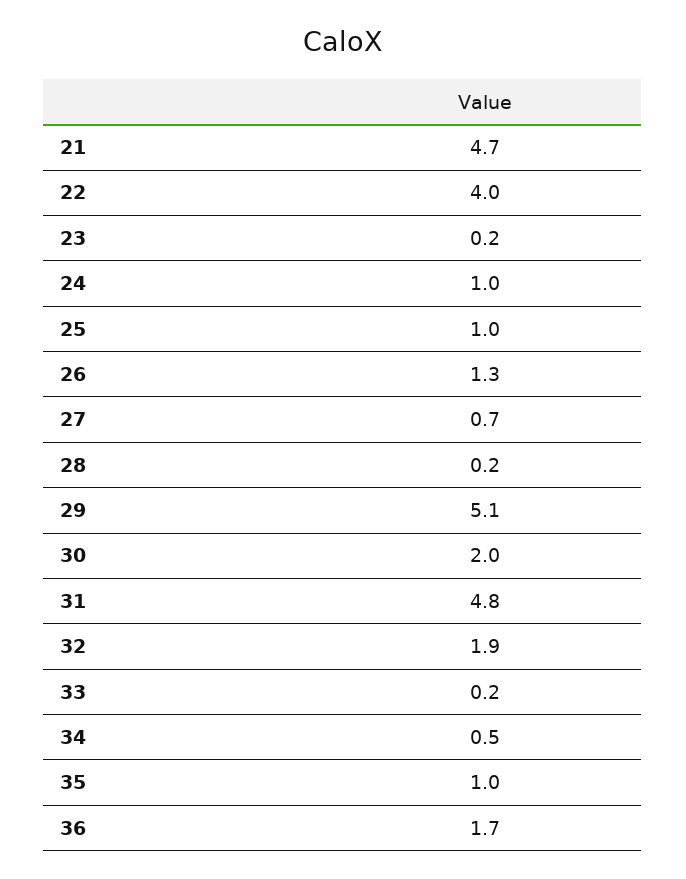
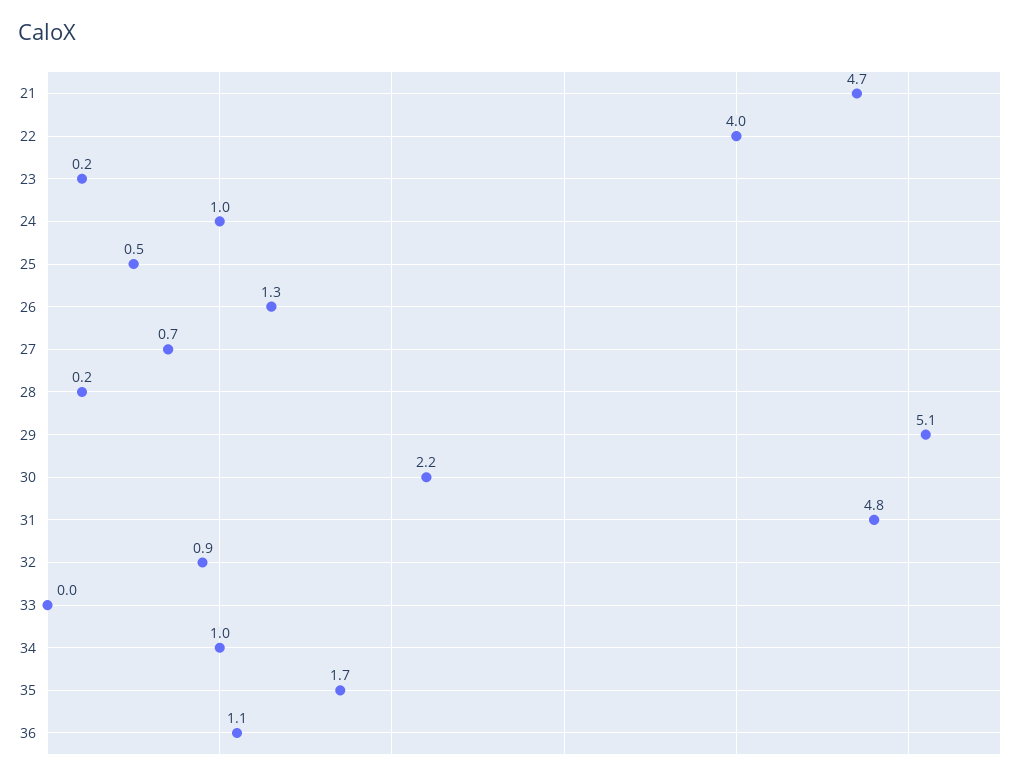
25: 1 -> 0.5
30: 2 -> 2.2
32: 1.9 -> 0.9
33: 0.2 -> 0
34: 0.5 -> 1
35: 1 -> 1.7
36: 1.7 -> 1.1

